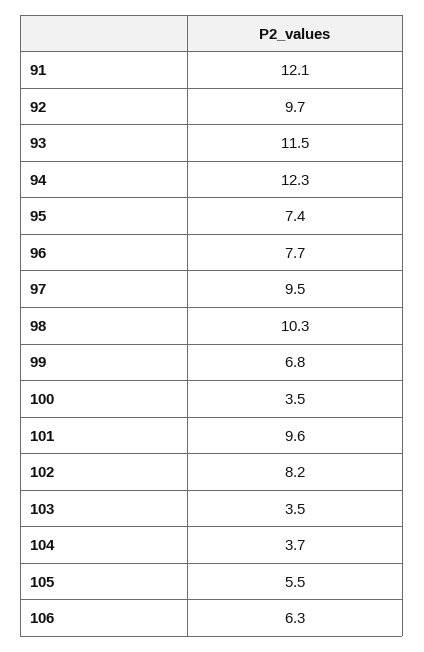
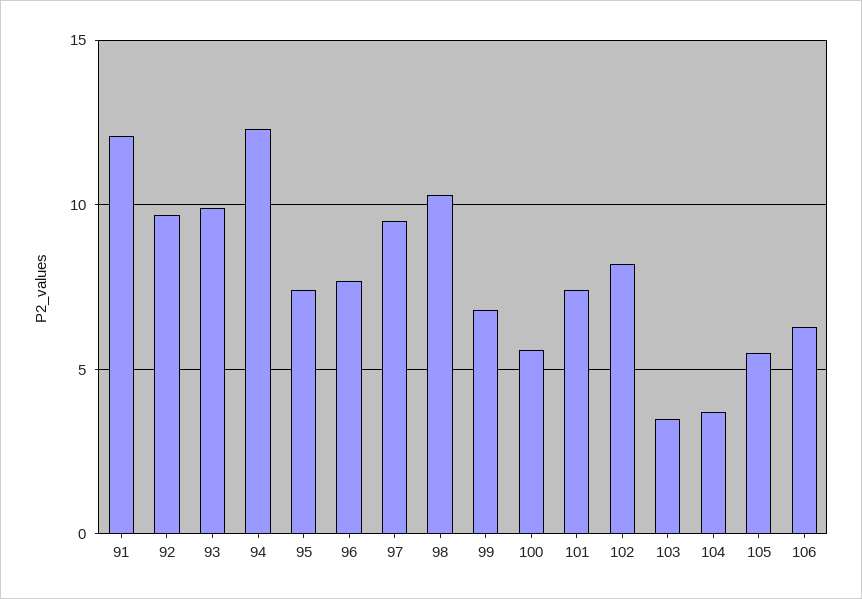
93: 11.5 -> 10
100: 3.5 -> 5.5
101: 9.6 -> 7.5

